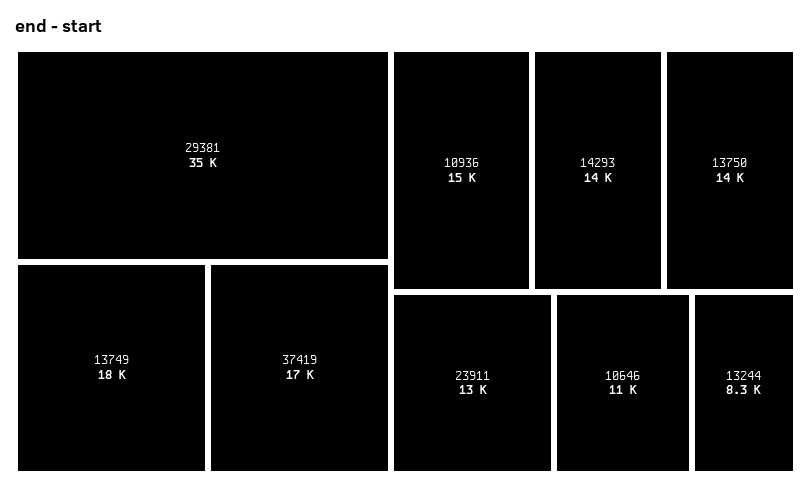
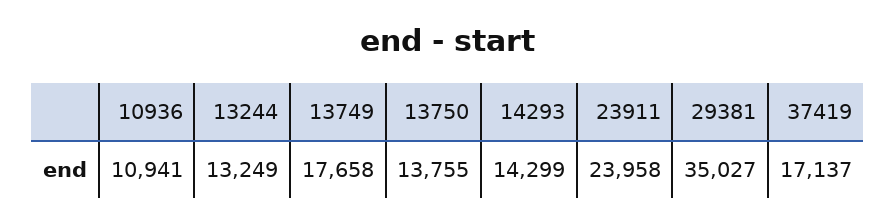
10936: 15000 -> 10941
23911: 13000 -> 23958
10646: 11000 -> none
13244: 8300 -> 13249

